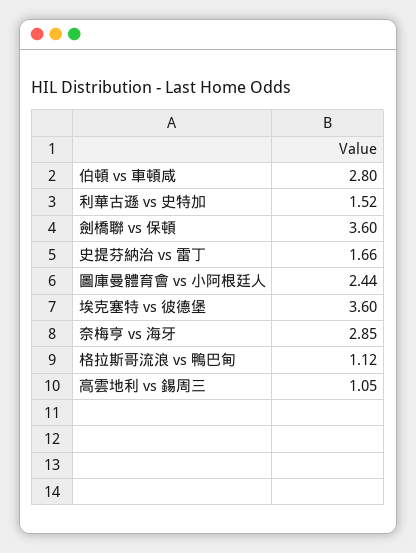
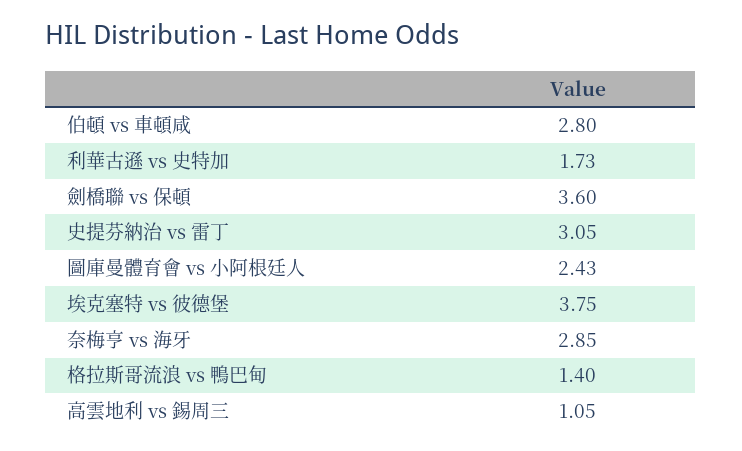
利華古遜 vs 史特加: 1.52 -> 1.73
史提芬納治 vs 雷丁: 1.66 -> 3.05
圖庫曼體育會 vs 小阿根廷人: 2.44 -> 2.43
埃克塞特 vs 彼德堡: 3.6 -> 3.75
格拉斯哥流浪 vs 鴨巴甸: 1.12 -> 1.4

